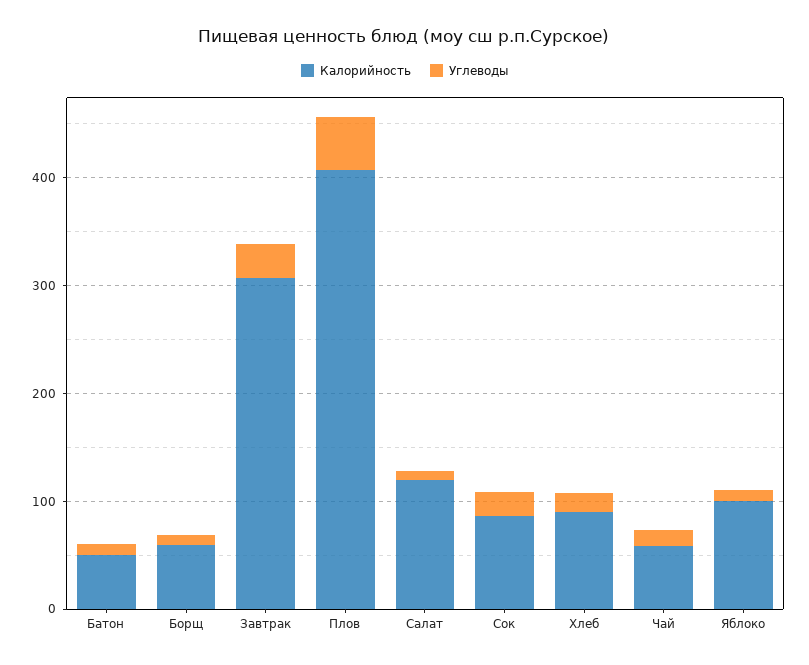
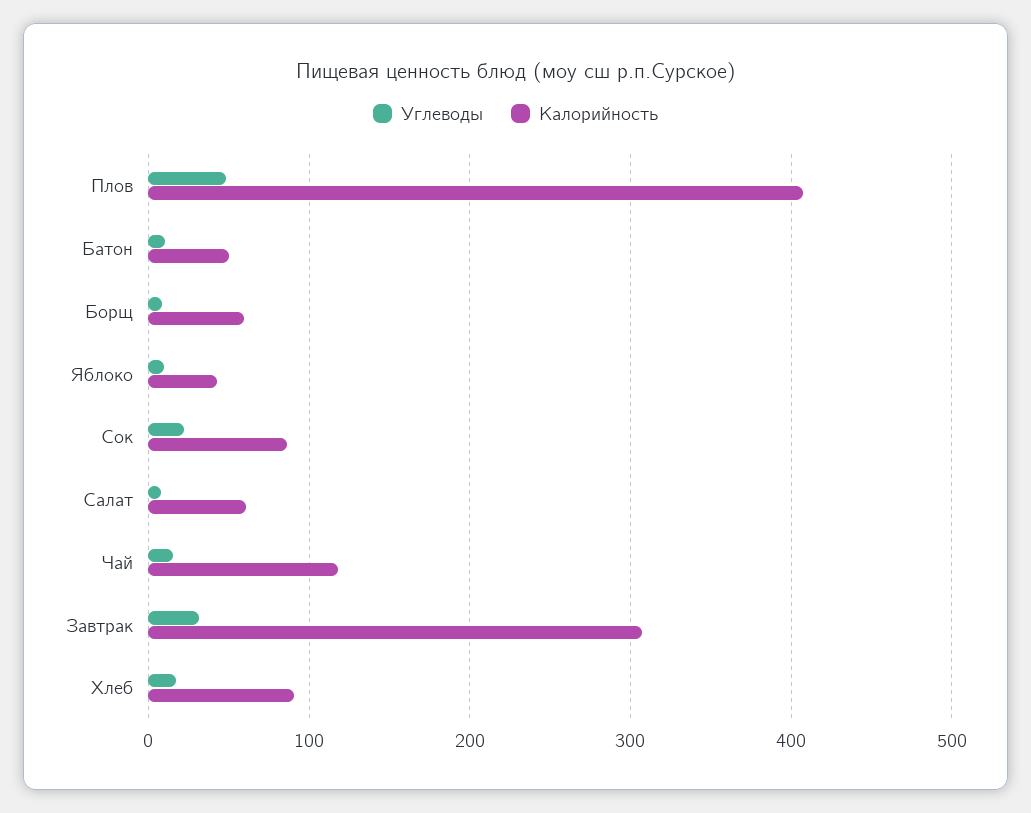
Калорийность, Салат: 120 -> 60
Калорийность, Чай: 60 -> 120
Калорийность, Яблоко: 100 -> 40

